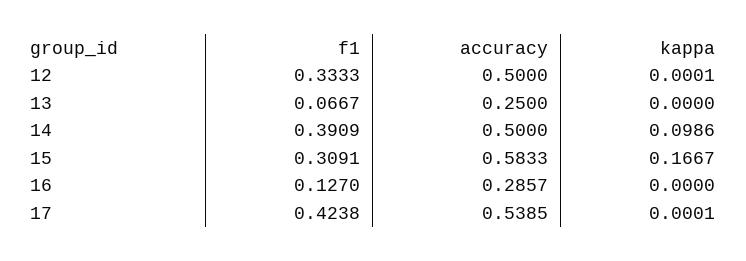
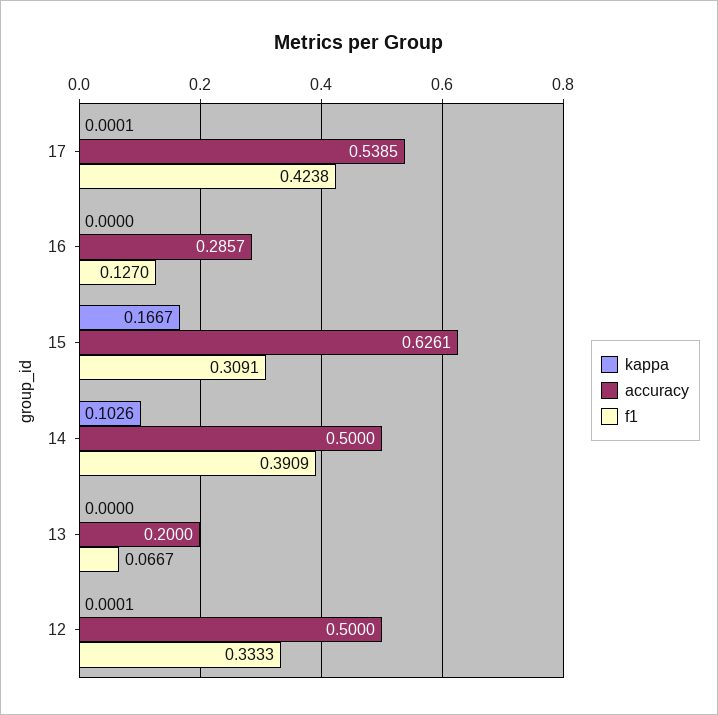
accuracy, 13: 0.25 -> 0.2
kappa, 14: 0.0986 -> 0.1026
accuracy, 15: 0.5833 -> 0.6261

